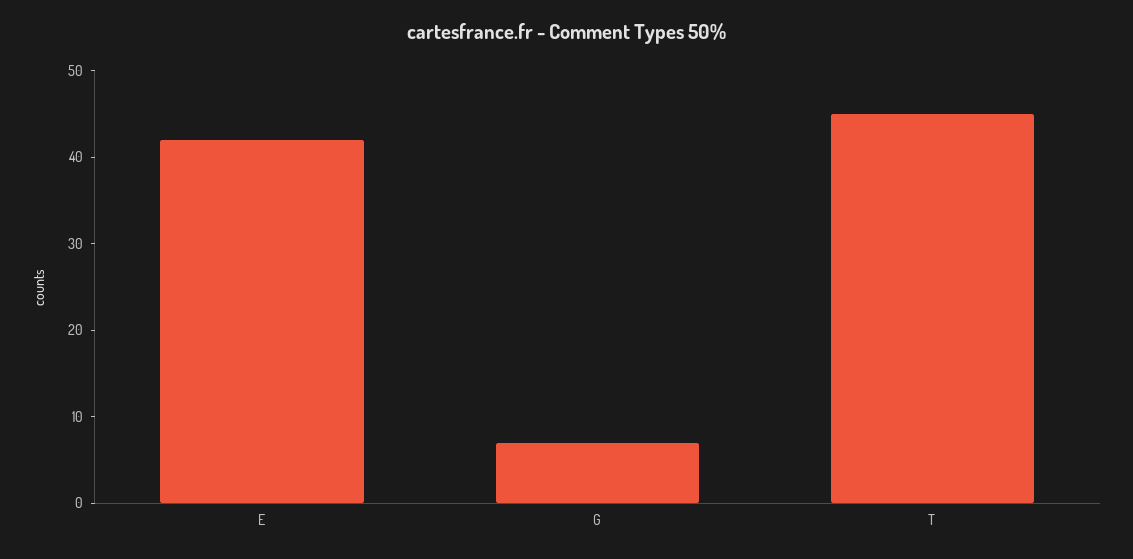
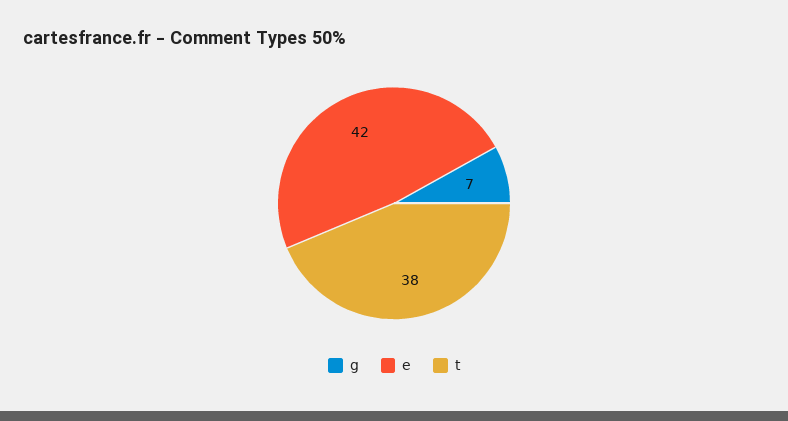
T: 45 -> 38

